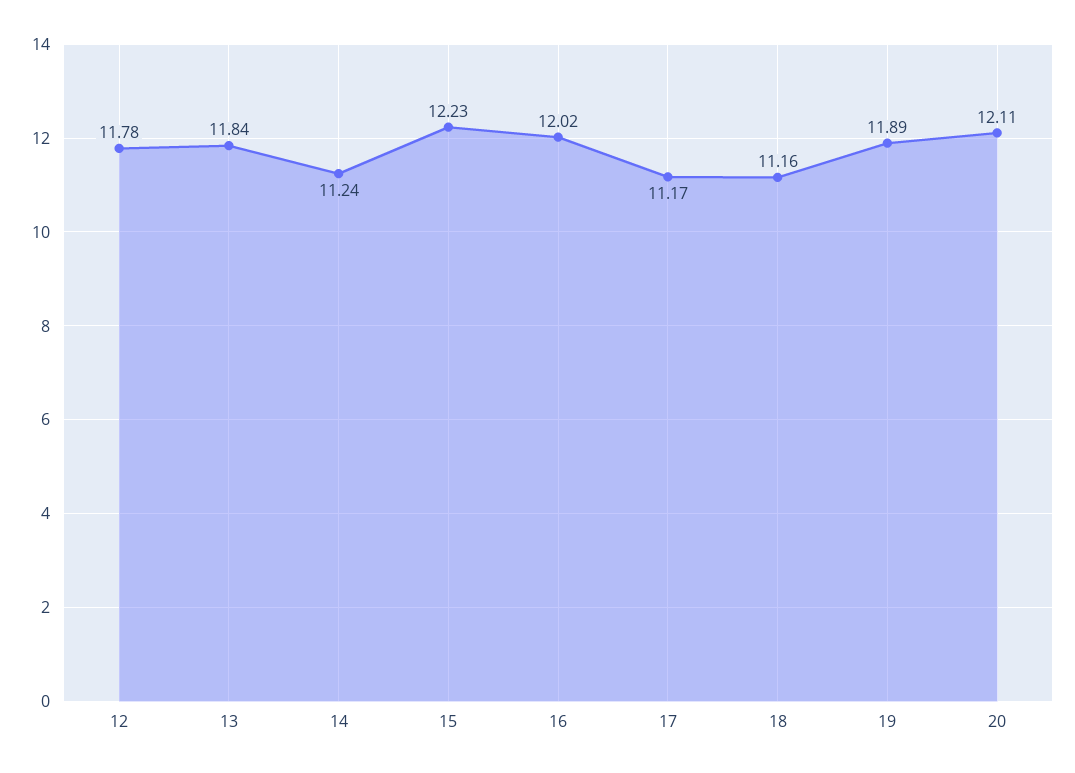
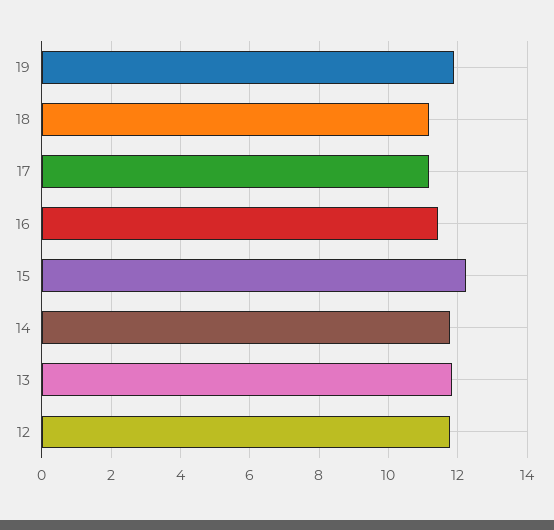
14: 11.24 -> 11.8
16: 12.02 -> 11.4
20: 12.11 -> none

